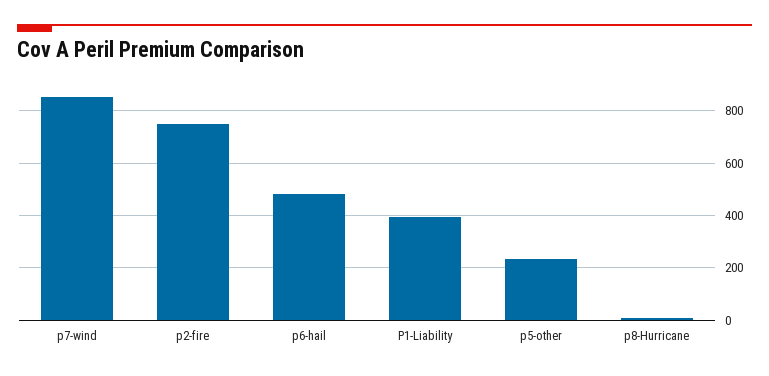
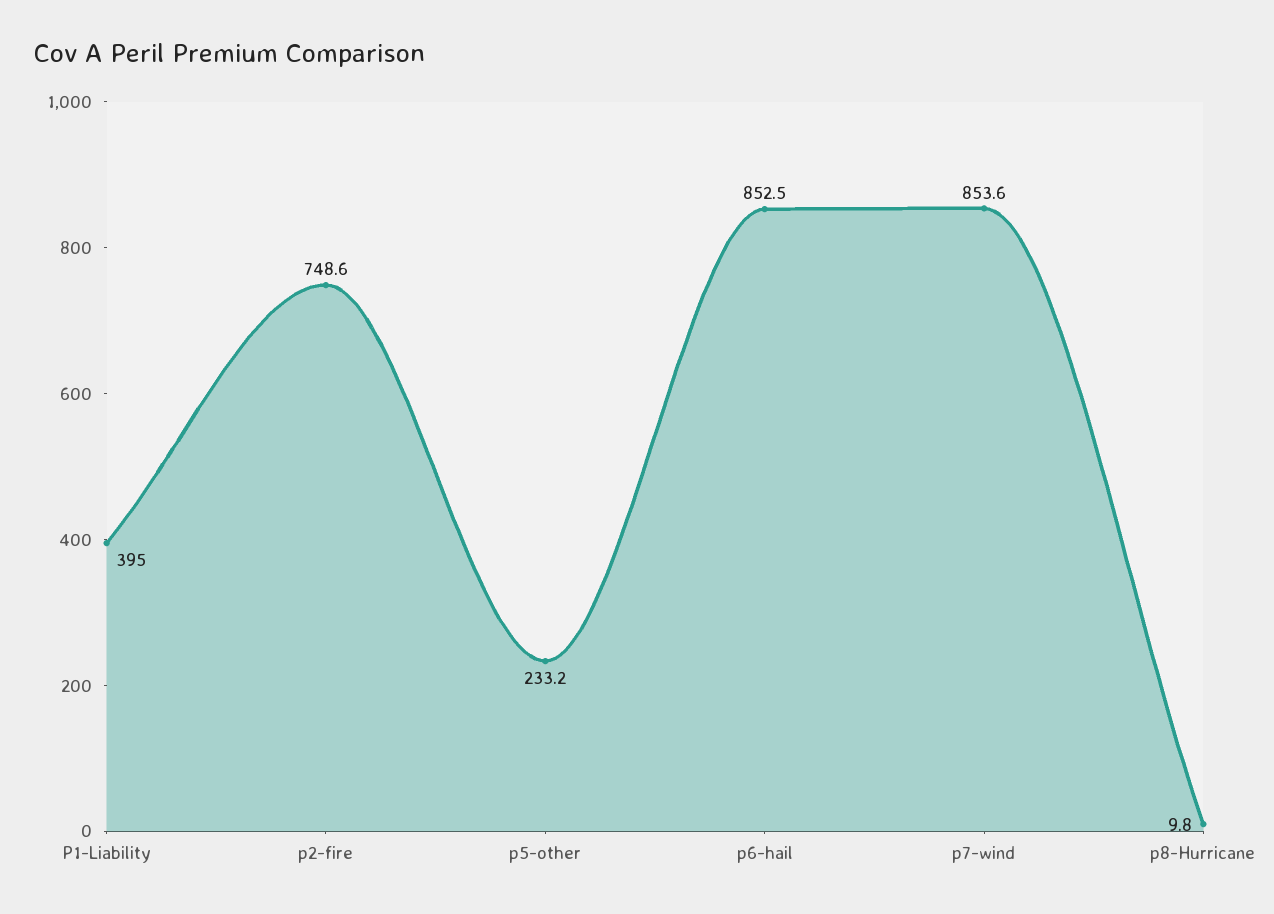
p6-hail: 475 -> 852.5

